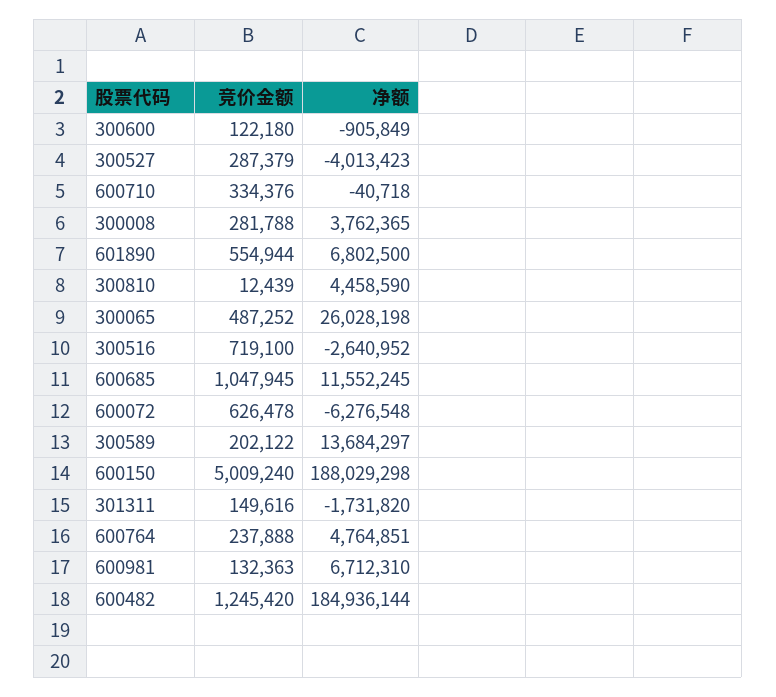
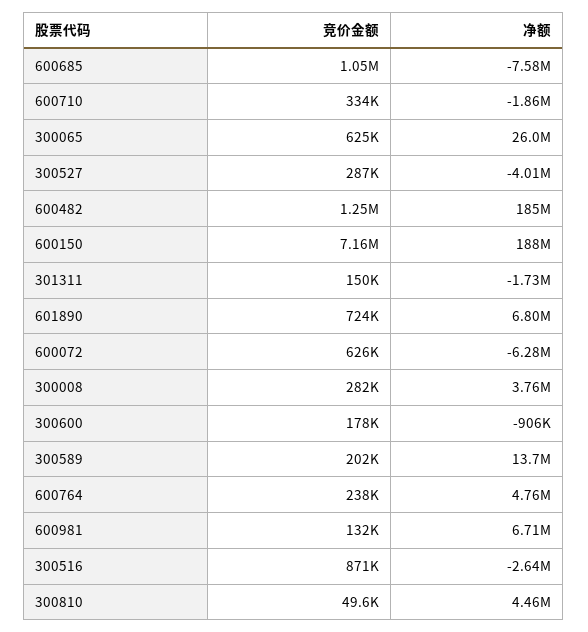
竞价金额, 300600: 122180 -> 178000
净额, 600710: -40718 -> -1860000
竞价金额, 601890: 554944 -> 724000
竞价金额, 300810: 12439 -> 49600
竞价金额, 300065: 487252 -> 625000
竞价金额, 300516: 719100 -> 871000
净额, 600685: 11552245 -> -7580000
竞价金额, 600150: 5009240 -> 7160000

